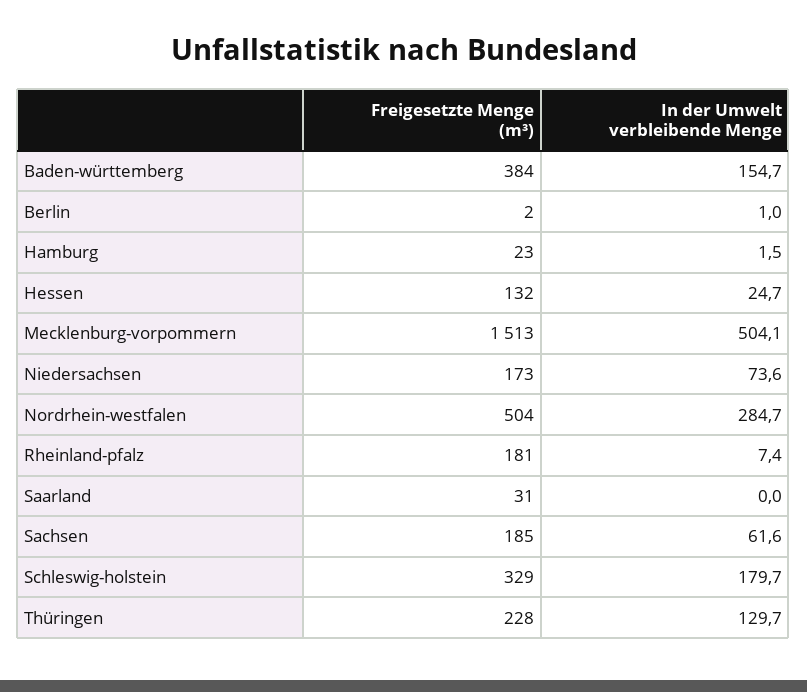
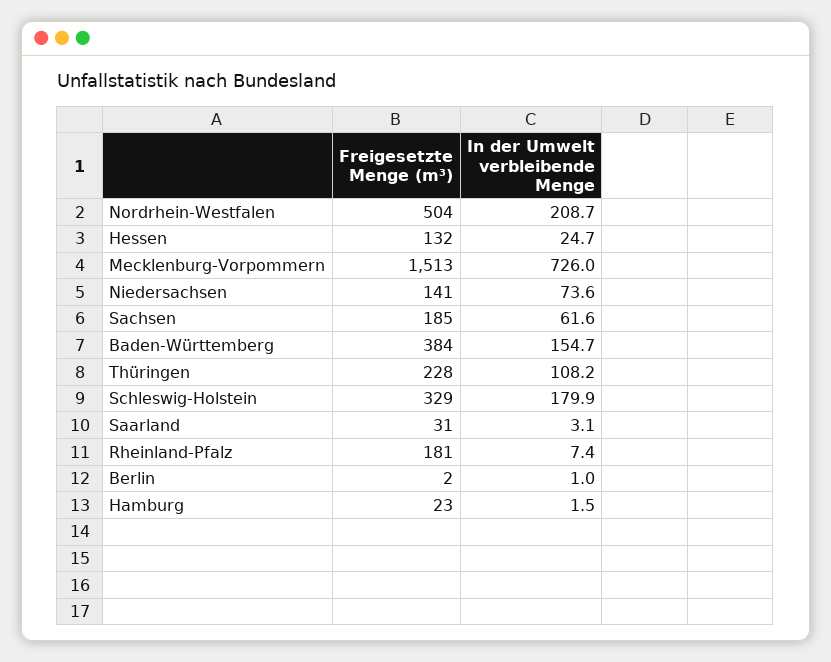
In der Umwelt verbleibende Menge, Mecklenburg-vorpommern: 504.1 -> 726
Freigesetzte Menge (m³), Niedersachsen: 173 -> 141
In der Umwelt verbleibende Menge, Nordrhein-westfalen: 284.7 -> 208.7
In der Umwelt verbleibende Menge, Saarland: 0 -> 3.1
In der Umwelt verbleibende Menge, Schleswig-holstein: 179.7 -> 179.9
In der Umwelt verbleibende Menge, Thüringen: 129.7 -> 108.2

